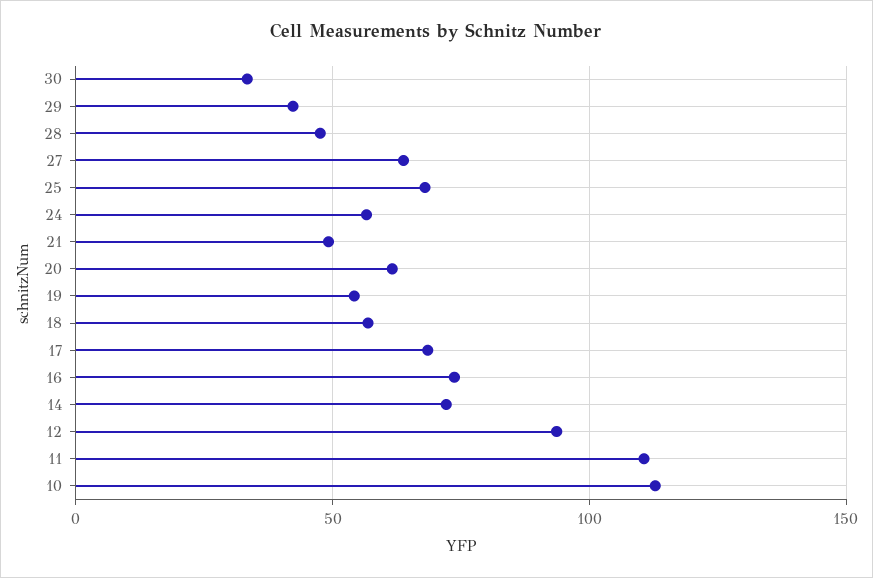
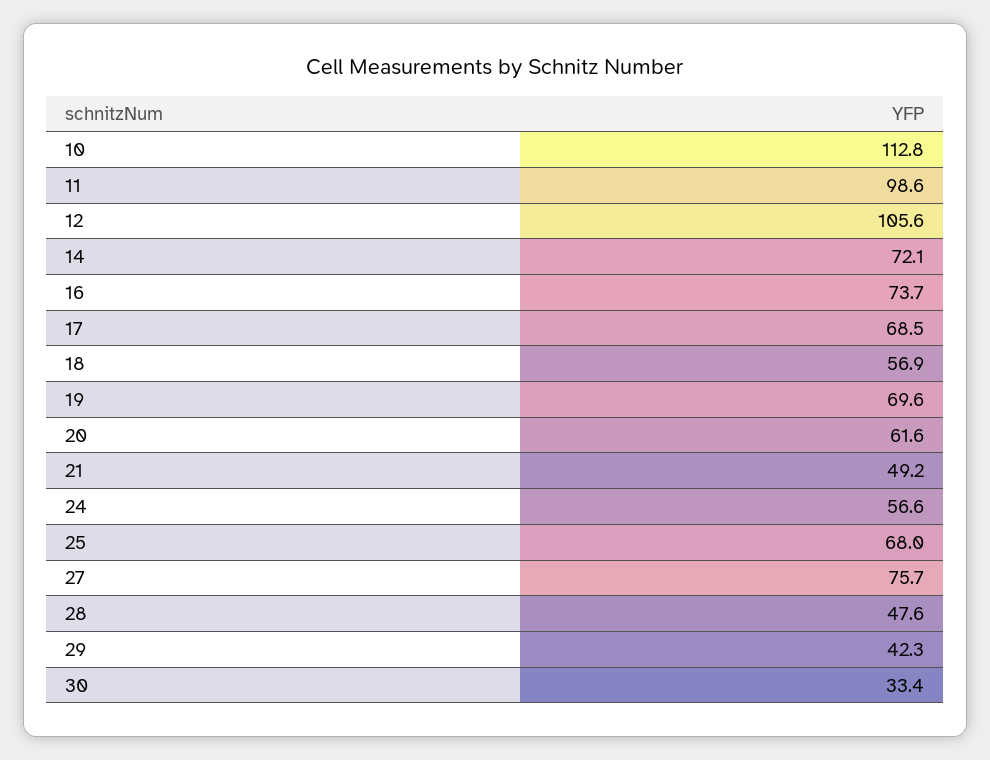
27: 65 -> 75.7
19: 55 -> 69.6
12: 95 -> 105.6
11: 110 -> 98.6

